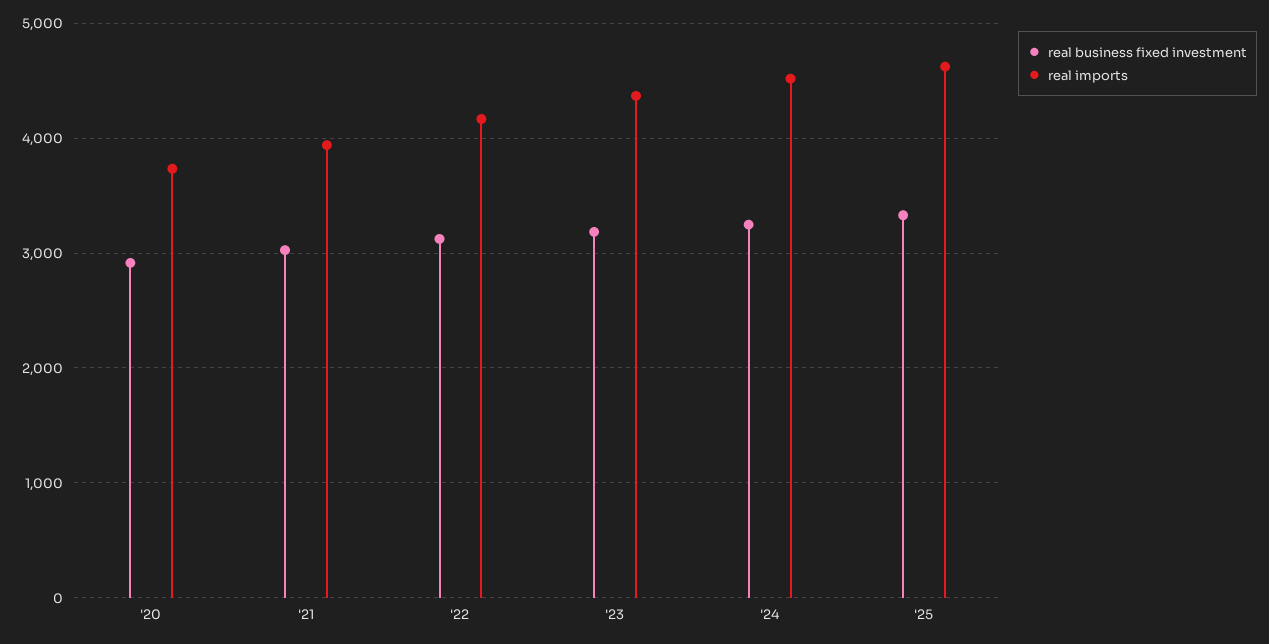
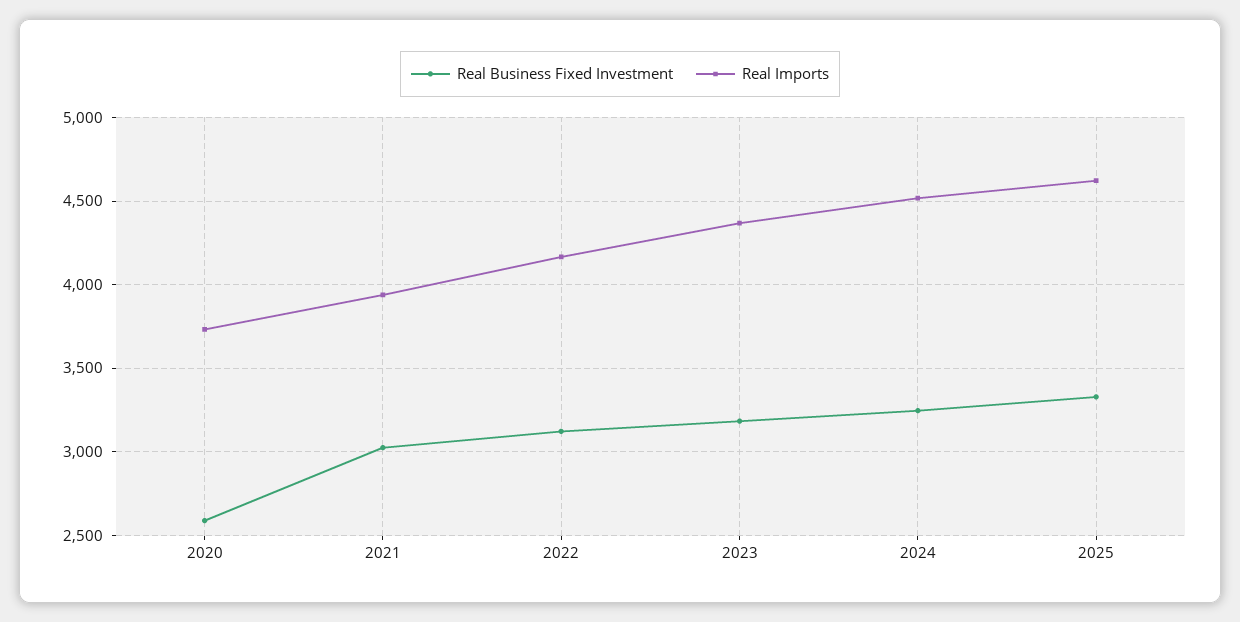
real business fixed investment, '20: 2900 -> 2600

